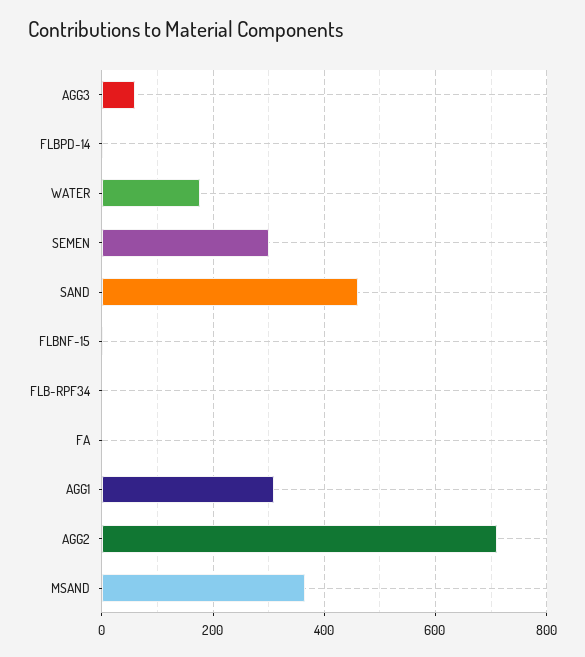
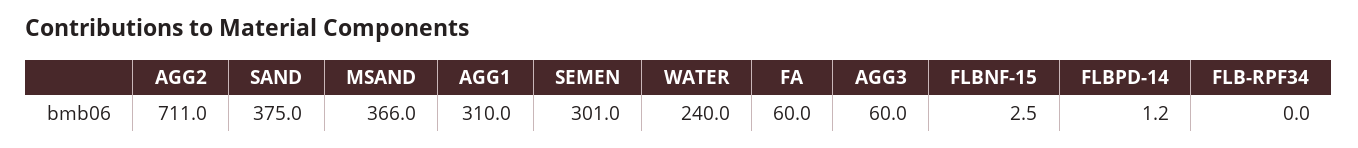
WATER: 180 -> 240
SAND: 460 -> 375
FA: 0 -> 60

